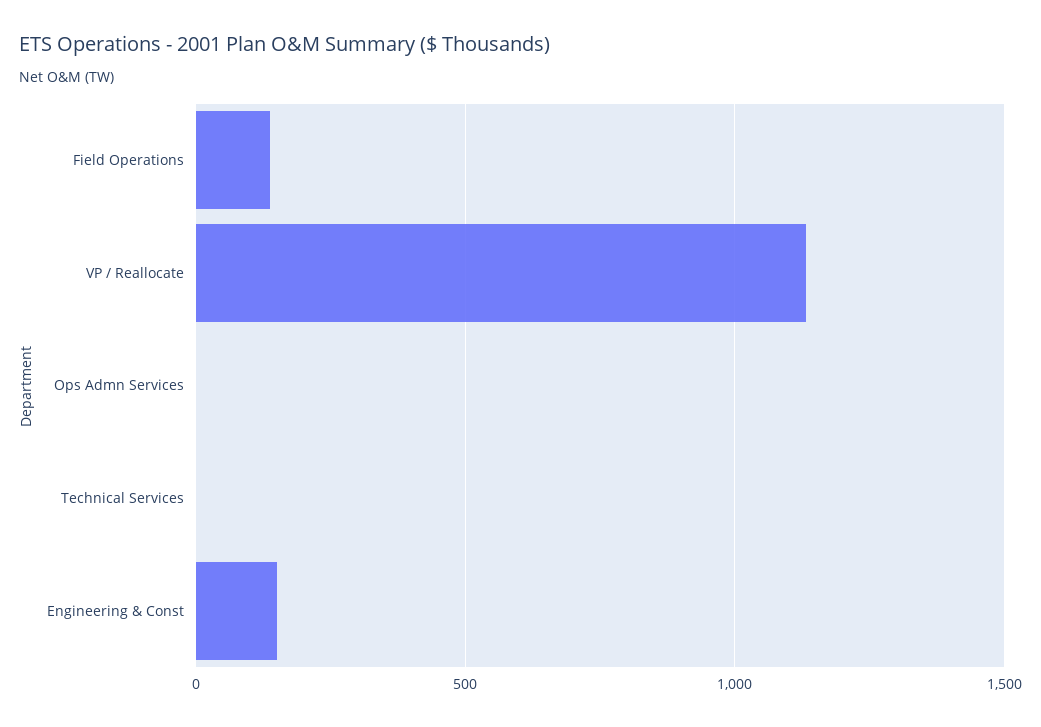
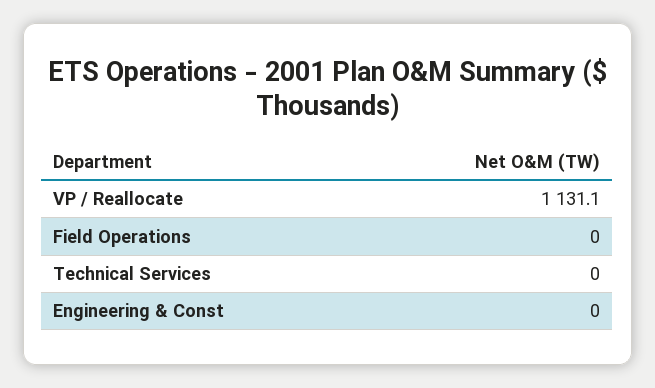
Field Operations: 150 -> 0
Ops Admn Services: 0 -> none
Engineering & Const: 150 -> 0

